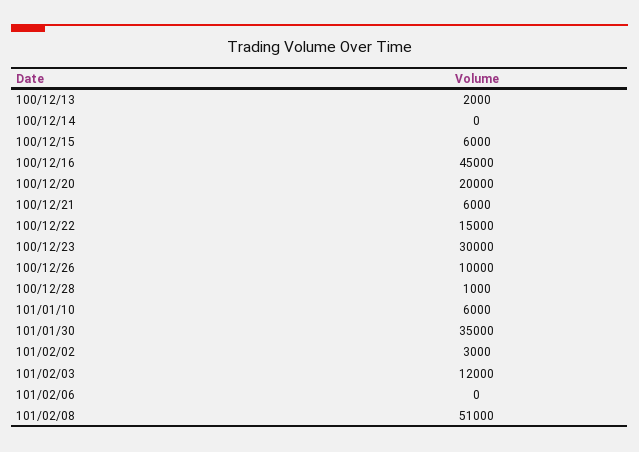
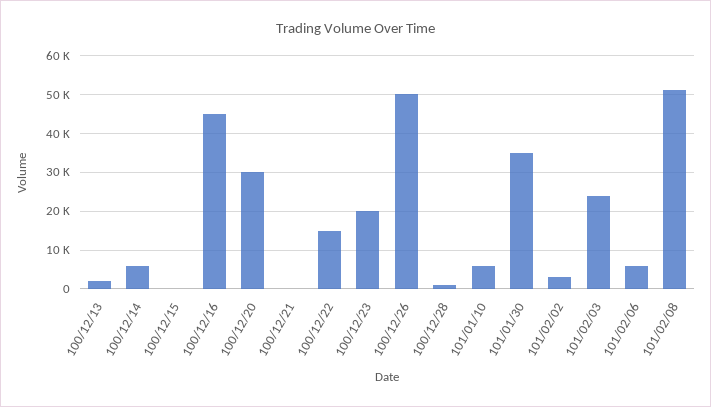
100/12/14: 0 -> 6000
100/12/15: 6000 -> 0
100/12/20: 20000 -> 30000
100/12/21: 6000 -> 0
100/12/23: 30000 -> 20000
100/12/26: 10000 -> 50000
101/02/03: 12000 -> 24000
101/02/06: 0 -> 6000

